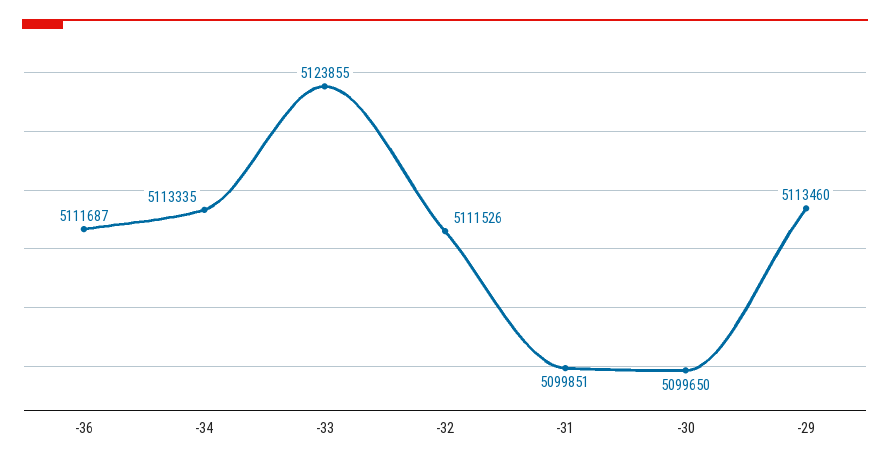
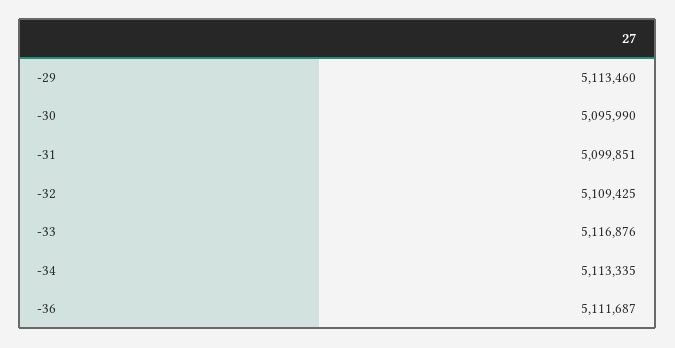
-33: 5123855 -> 5116876
-32: 5111526 -> 5109425
-30: 5099650 -> 5095990

